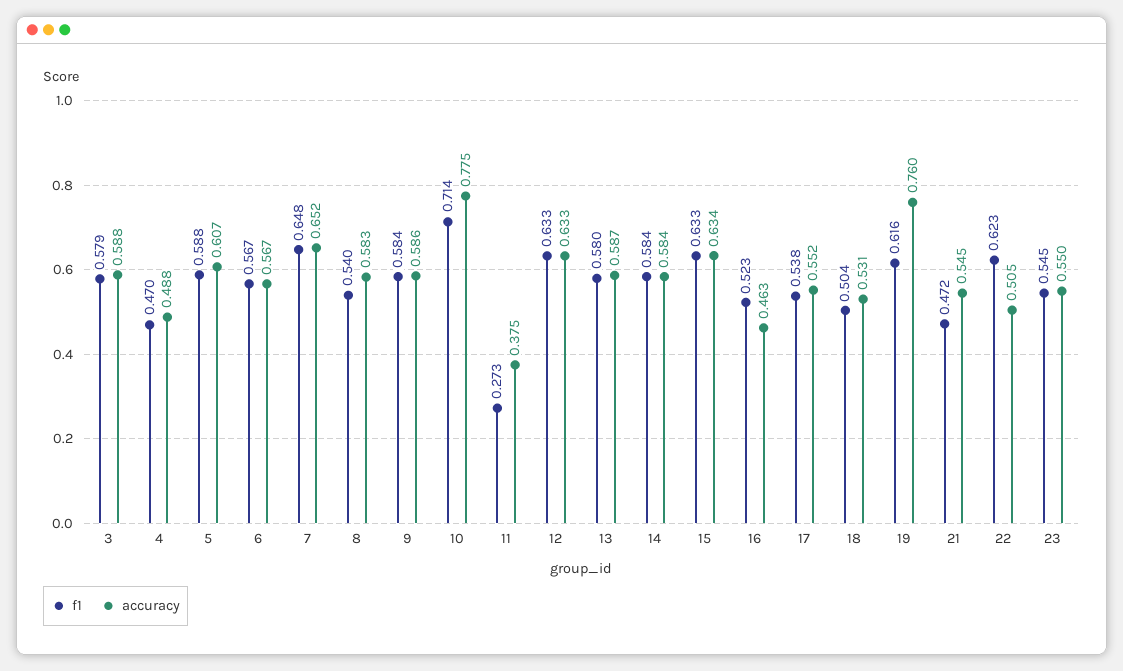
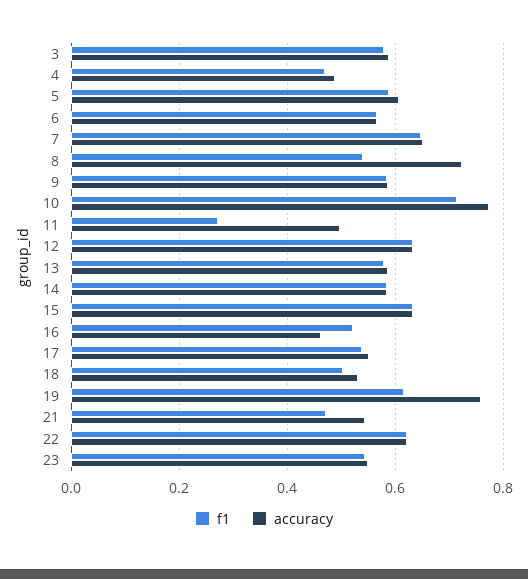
accuracy, 8: 0.583 -> 0.72
accuracy, 11: 0.375 -> 0.5
accuracy, 22: 0.505 -> 0.62

